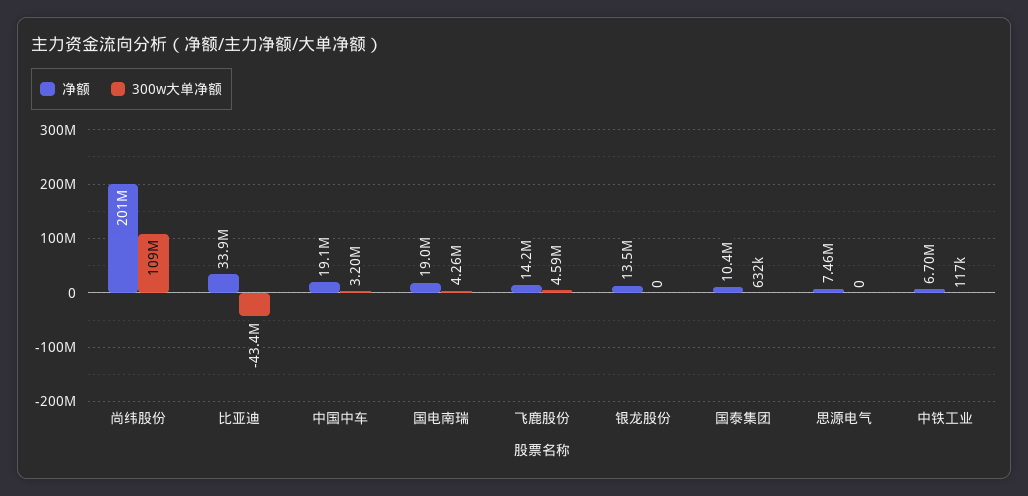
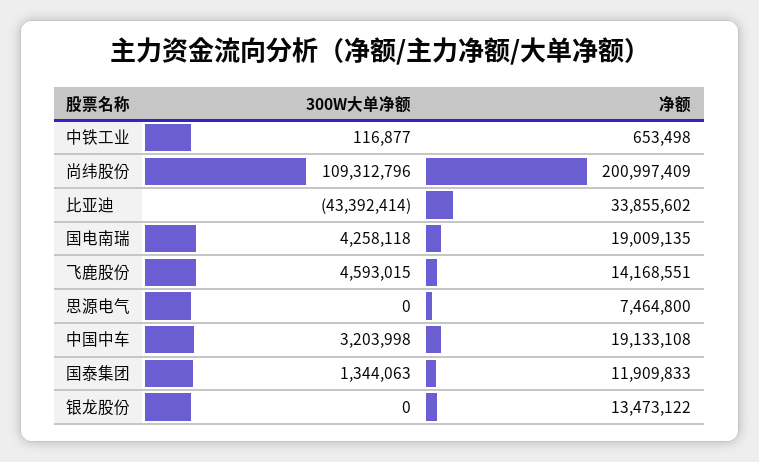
净额, 国泰集团: 10400000 -> 11909833
300w大单净额, 国泰集团: 632000 -> 1344063
净额, 中铁工业: 6700000 -> 653498

